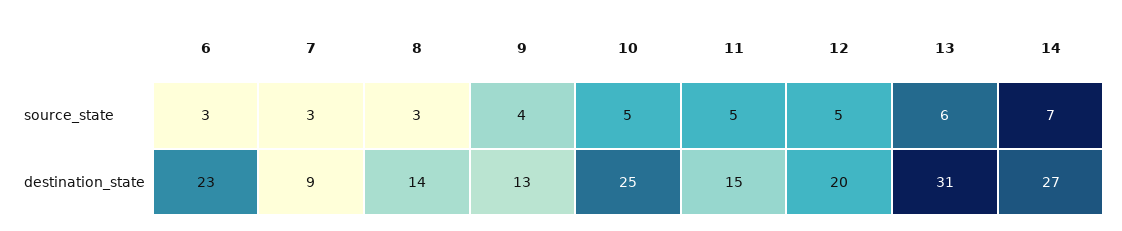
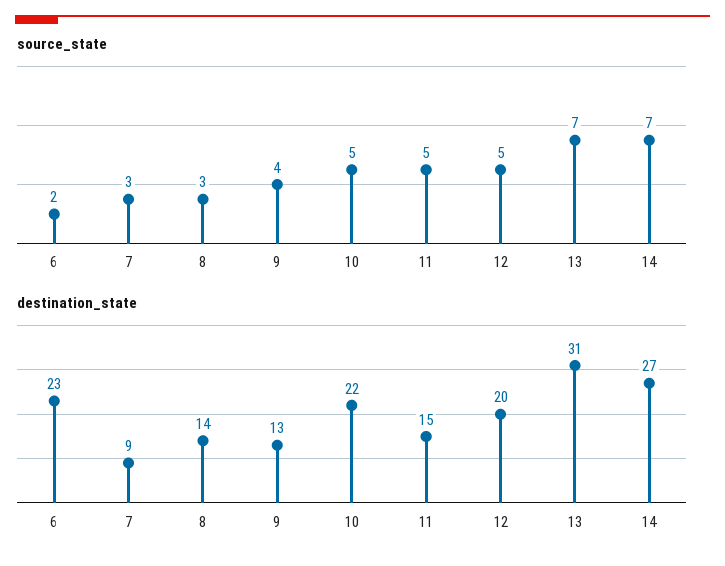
source_state, 6: 3 -> 2
source_state, 13: 6 -> 7
destination_state, 10: 25 -> 22

